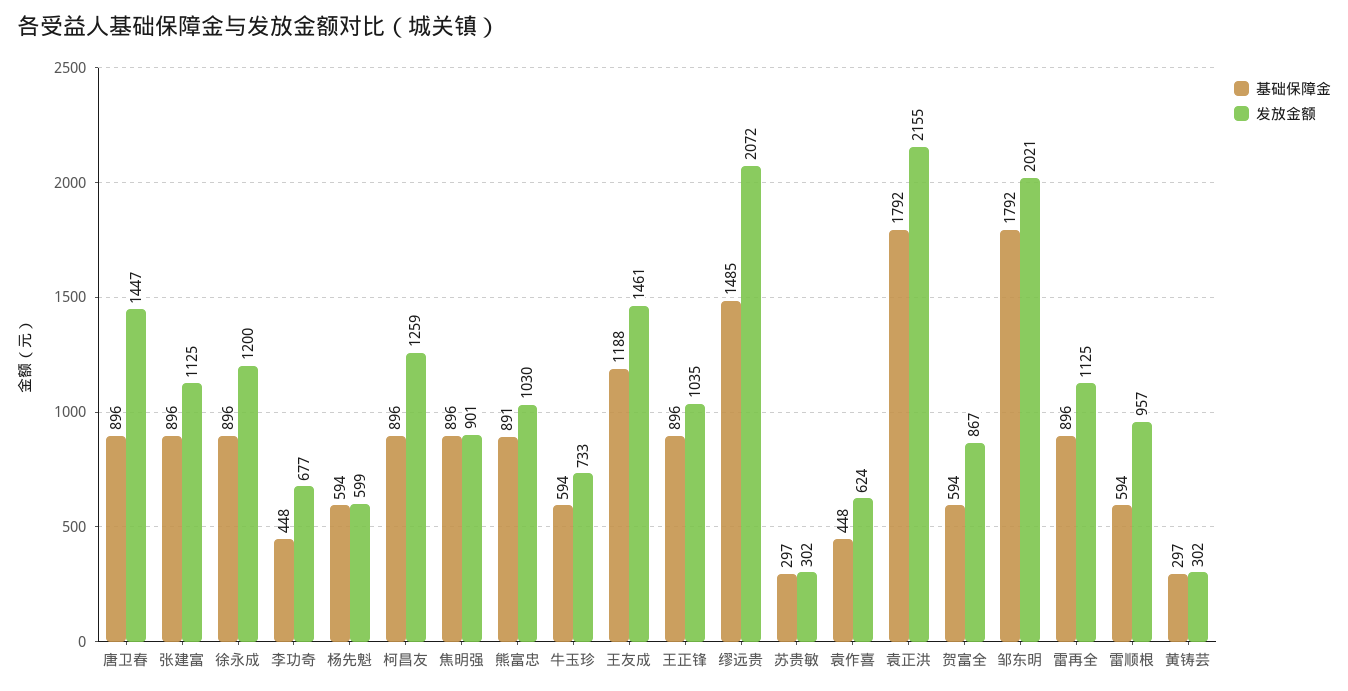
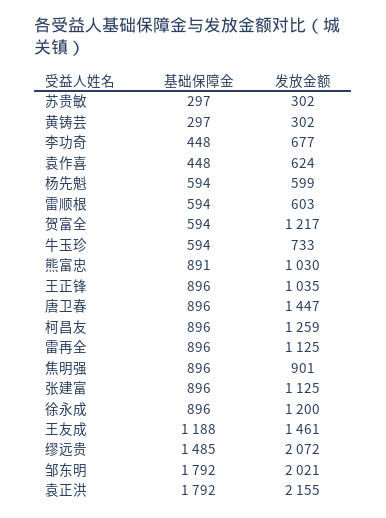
发放金额, 贺富全: 867 -> 1217
发放金额, 雷顺根: 957 -> 603

